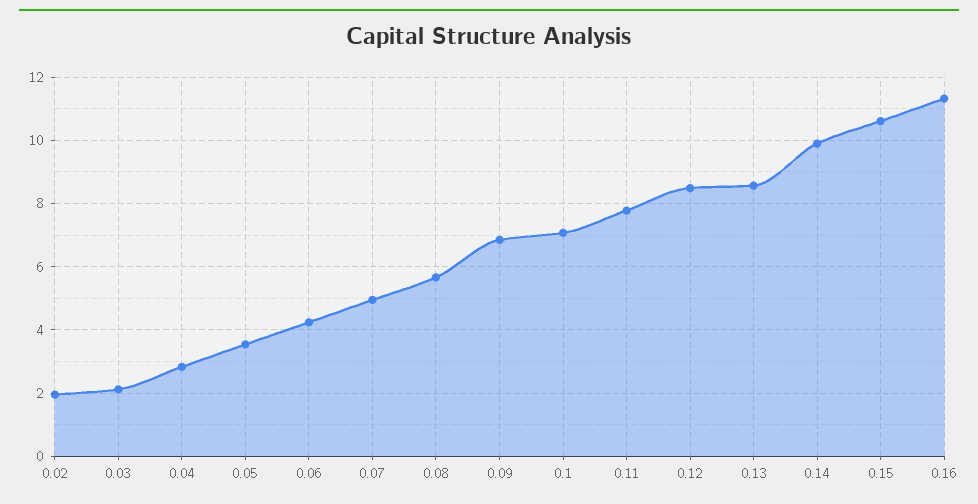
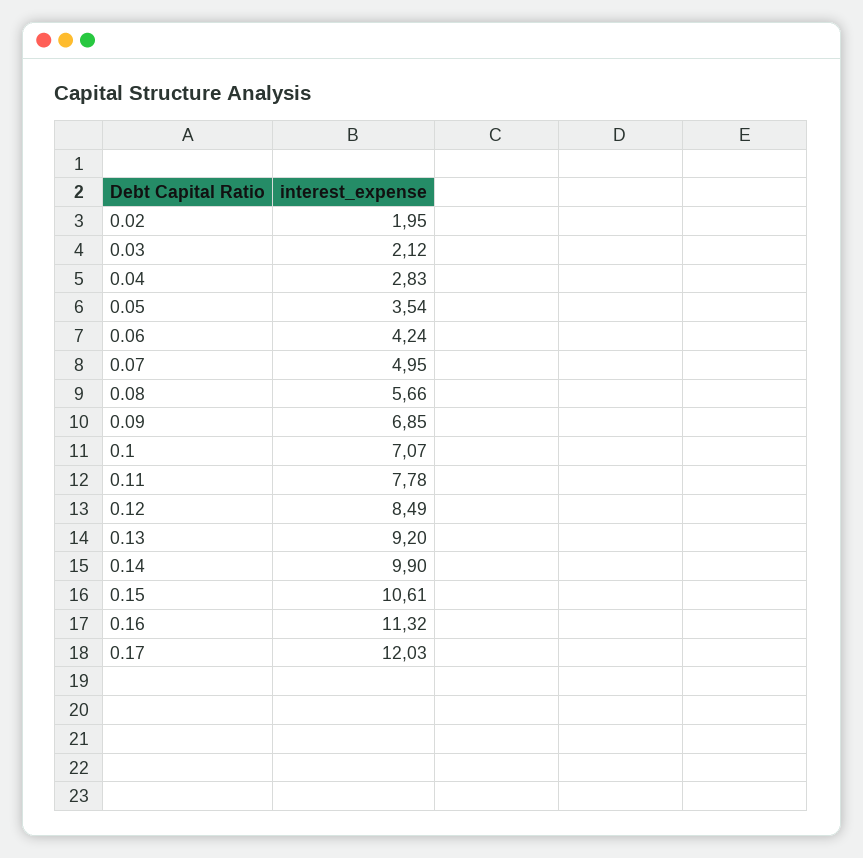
0.13: 8.6 -> 9.2
0.17: none -> 12.03

